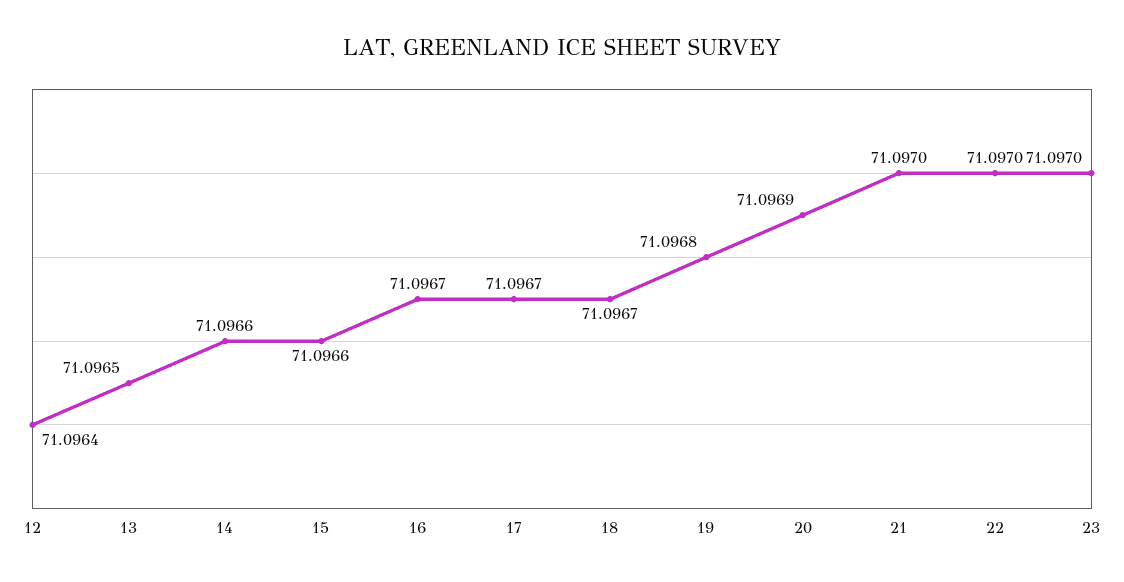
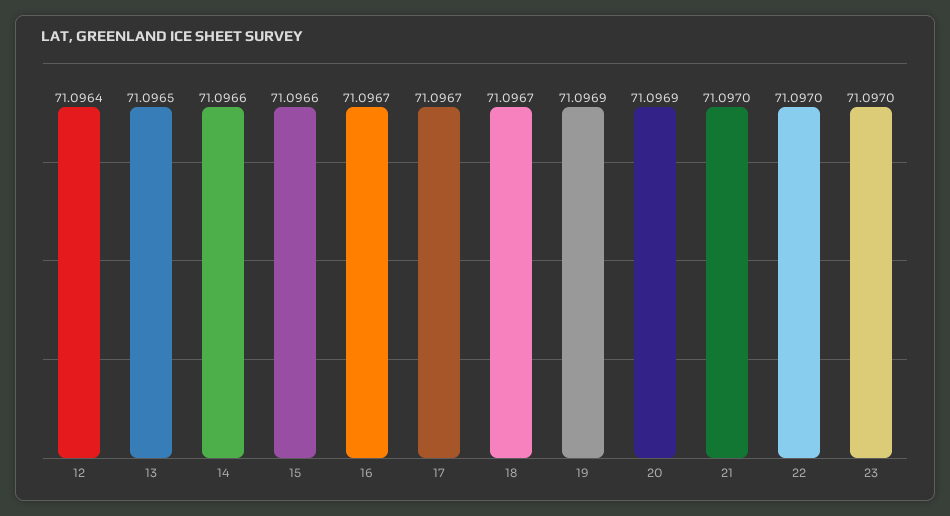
19: 71.0968 -> 71.0969

